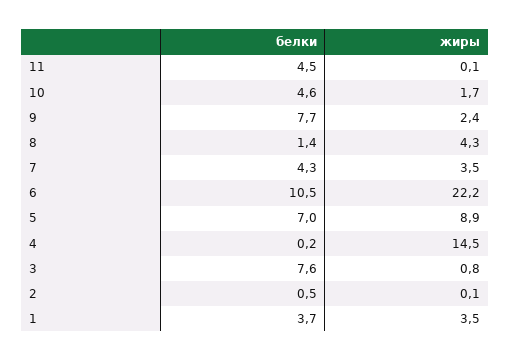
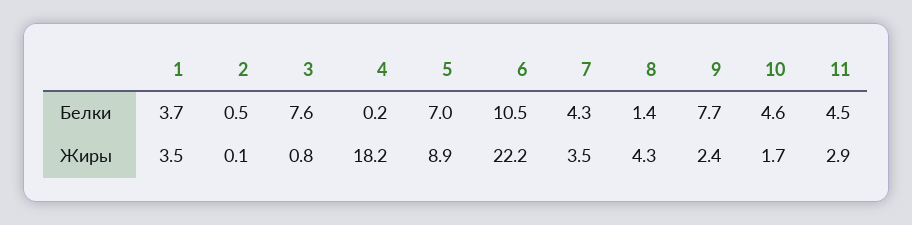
жиры, 11: 0.1 -> 2.9
жиры, 4: 14.5 -> 18.2

